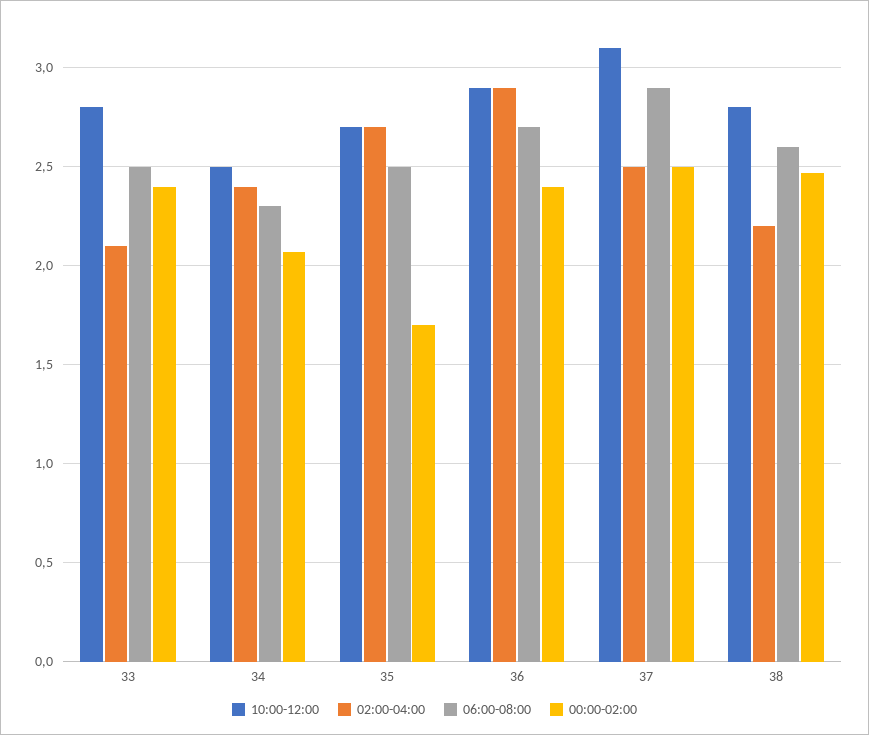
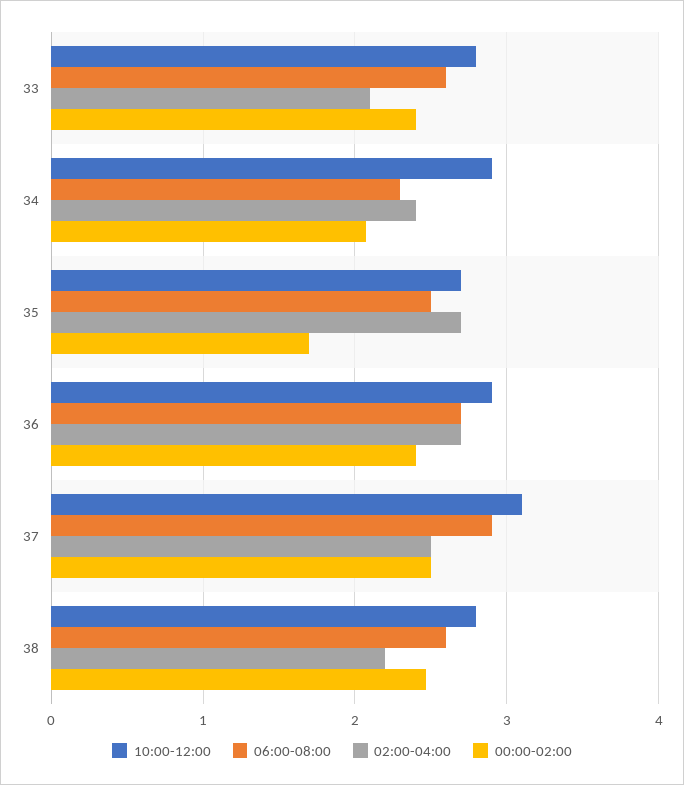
06:00-08:00, 33: 2.5 -> 2.6
10:00-12:00, 34: 2.5 -> 2.9
02:00-04:00, 36: 2.9 -> 2.7

